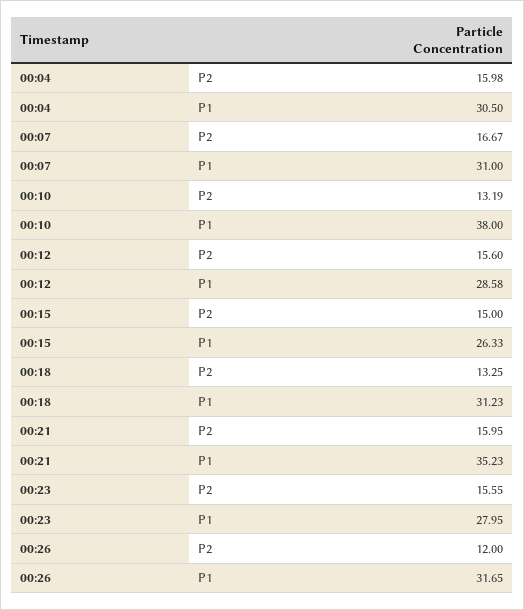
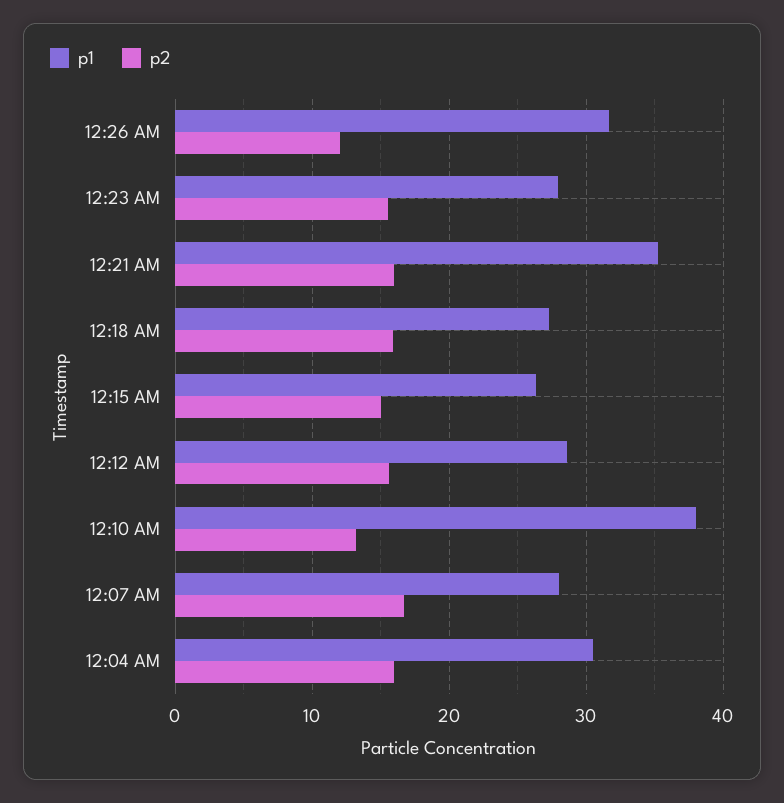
P1, 00:07: 31 -> 28
P2, 00:18: 13.25 -> 16
P1, 00:18: 31.23 -> 27

